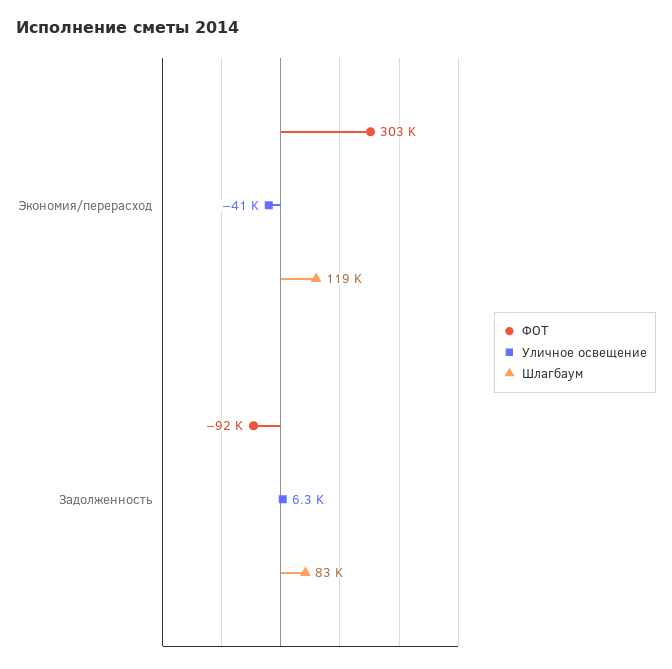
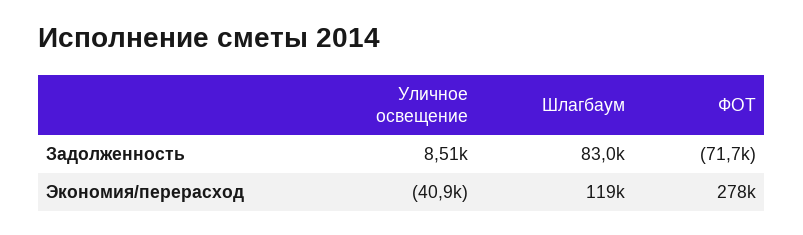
ФОТ, Экономия/перерасход: 303000 -> 278000
ФОТ, Задолженность: -92000 -> -71700
Уличное освещение, Задолженность: 6300 -> 8510

